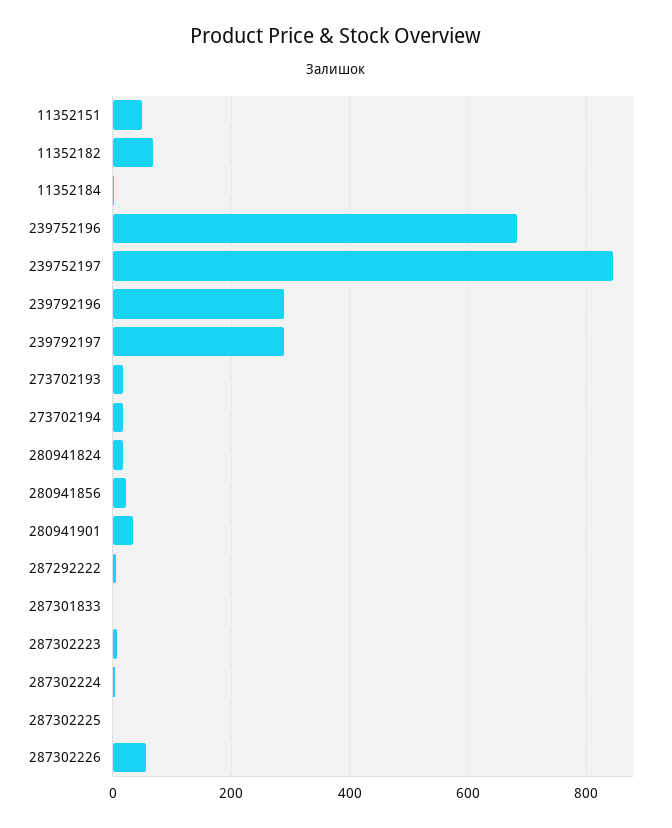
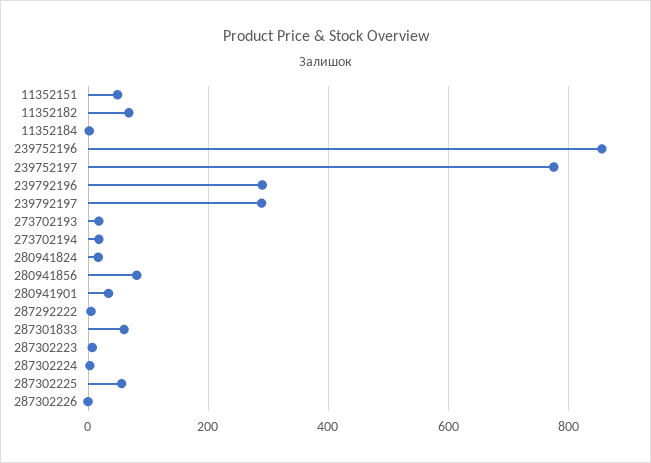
239752196: 680 -> 860
239752197: 840 -> 780
280941856: 20 -> 80
287301833: 0 -> 60
287302225: 0 -> 60
287302226: 60 -> 0

